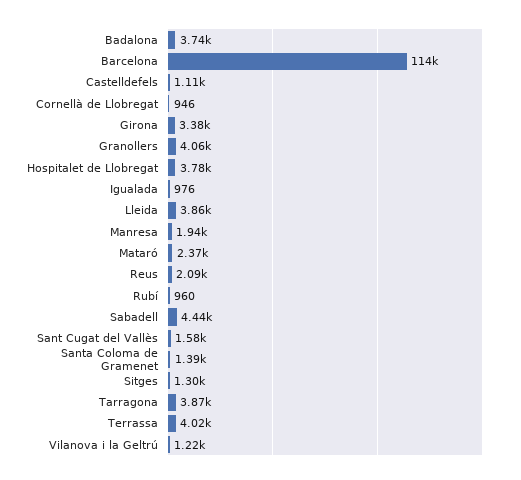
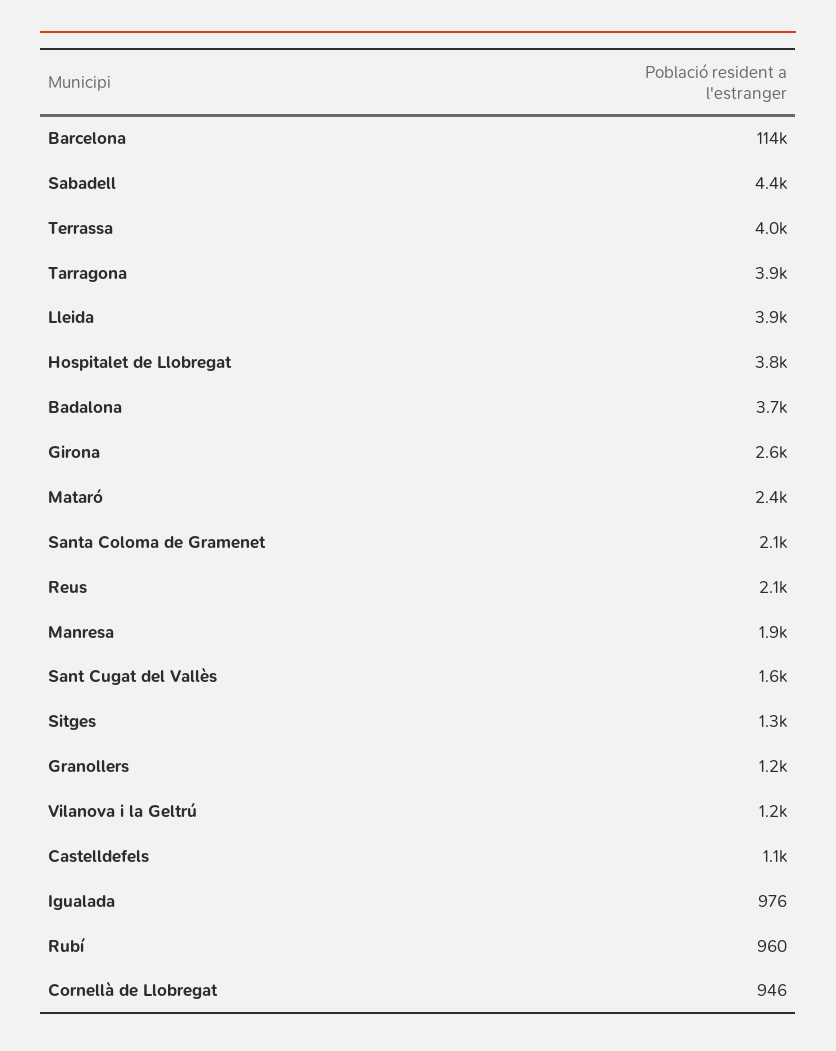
Girona: 3380 -> 2600
Granollers: 4060 -> 1200
Santa Coloma de Gramenet: 1390 -> 2100

